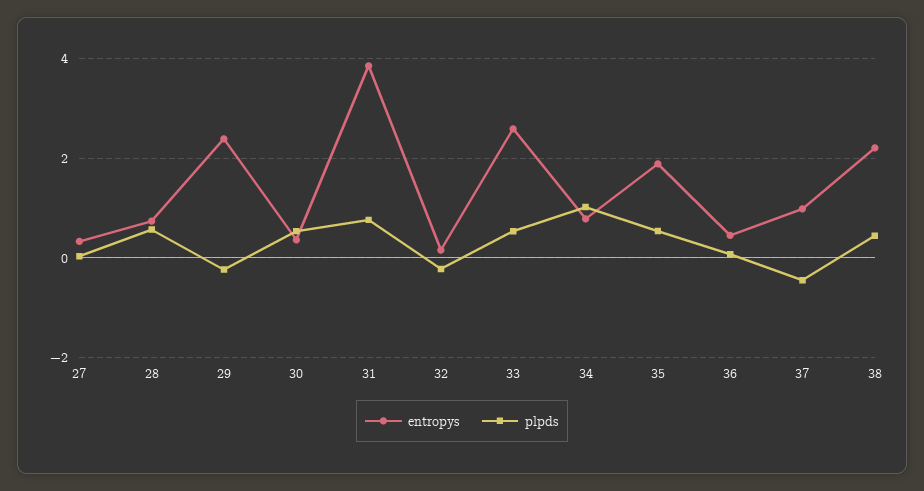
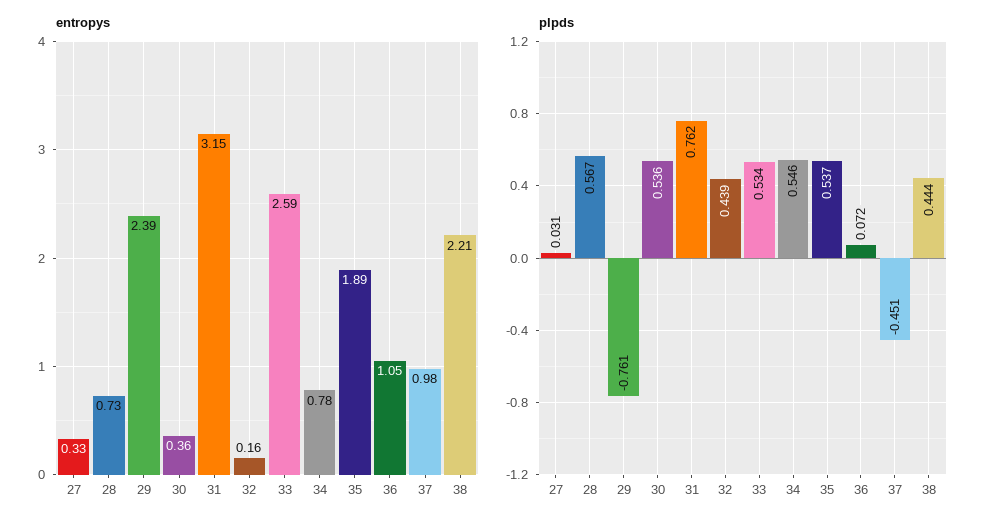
plpds, 29: -0.2 -> -0.761
entropys, 31: 3.8 -> 3.15
plpds, 32: -0.2 -> 0.439
plpds, 34: 1 -> 0.546
entropys, 36: 0.4 -> 1.05

